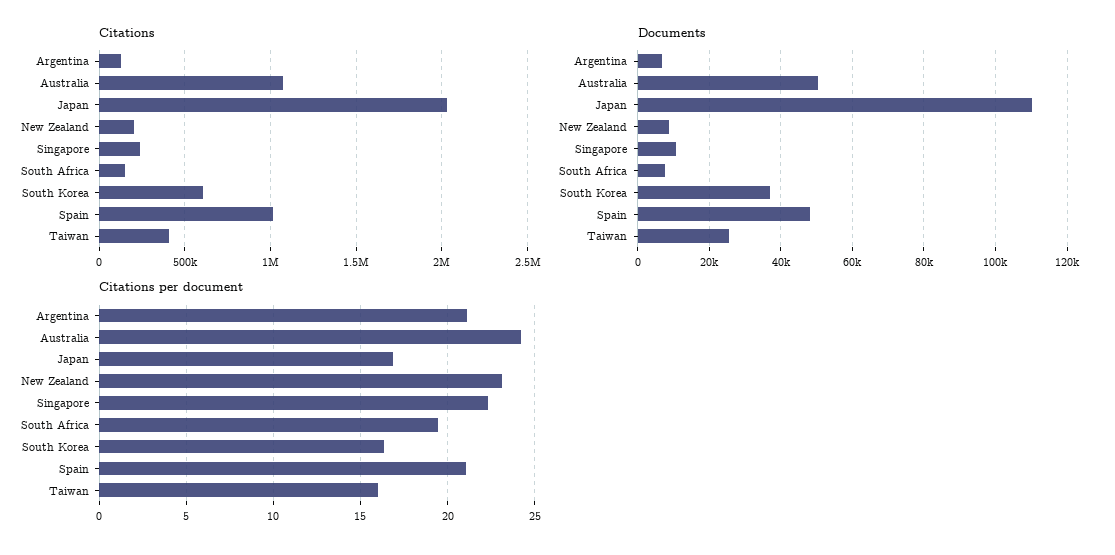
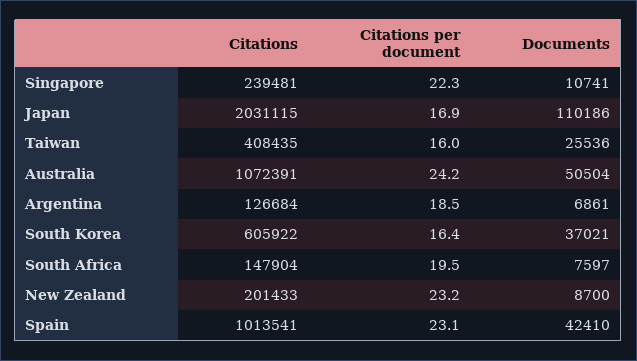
Documents, Spain: 48000 -> 42410
Citations per document, Argentina: 21 -> 18.5
Citations per document, Spain: 21 -> 23.1

